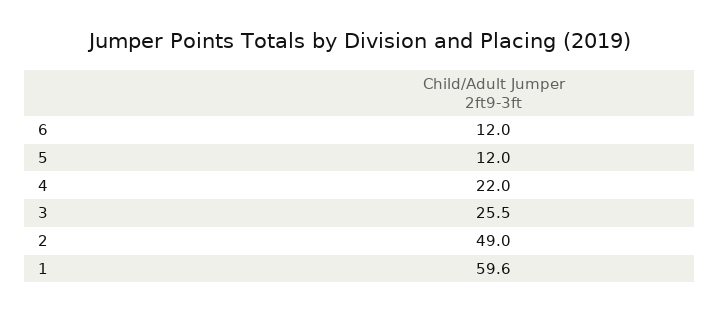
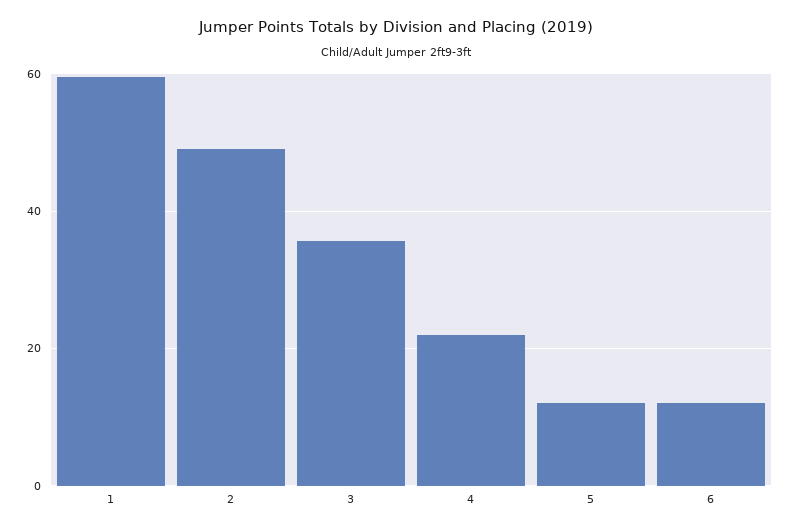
3: 25.5 -> 36

